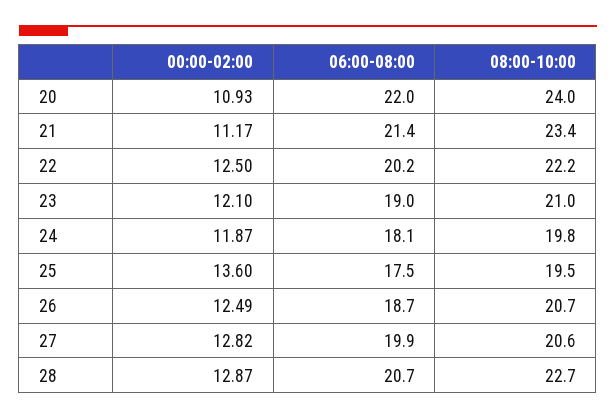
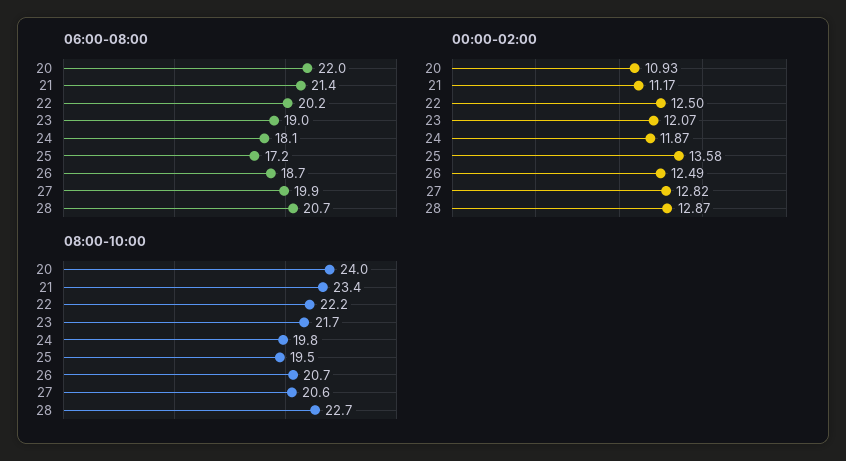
00:00-02:00, 23: 12.1 -> 12.07
08:00-10:00, 23: 21 -> 21.7
00:00-02:00, 25: 13.6 -> 13.58
06:00-08:00, 25: 17.5 -> 17.2

